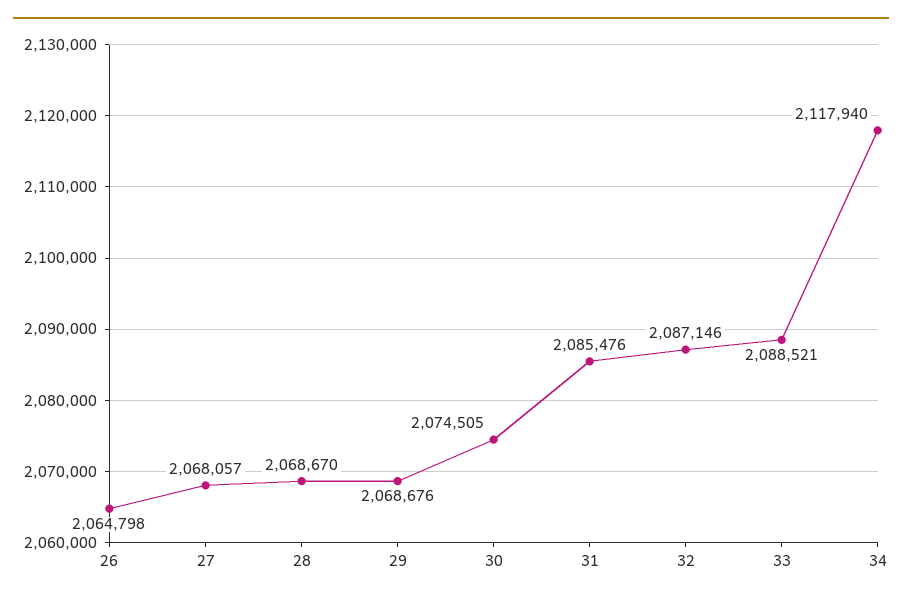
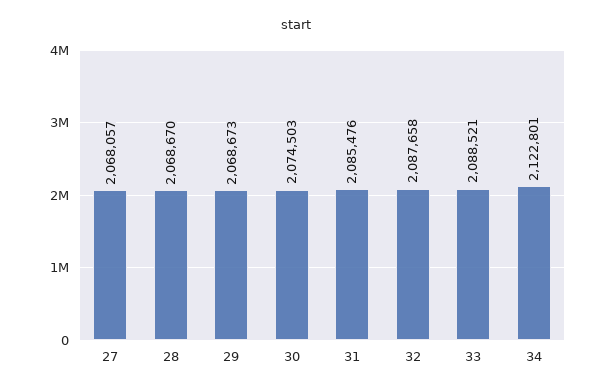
26: 2064798 -> none
29: 2068676 -> 2068673
30: 2074505 -> 2074503
32: 2087146 -> 2087658
34: 2117940 -> 2122801

